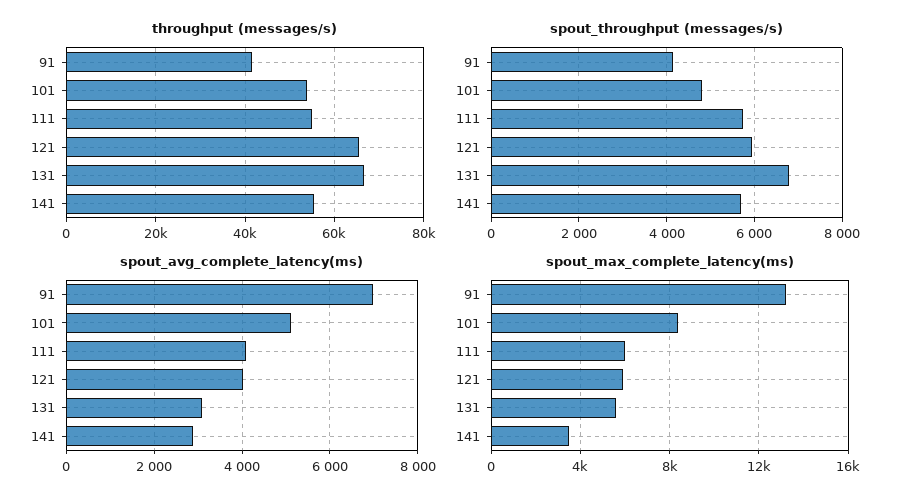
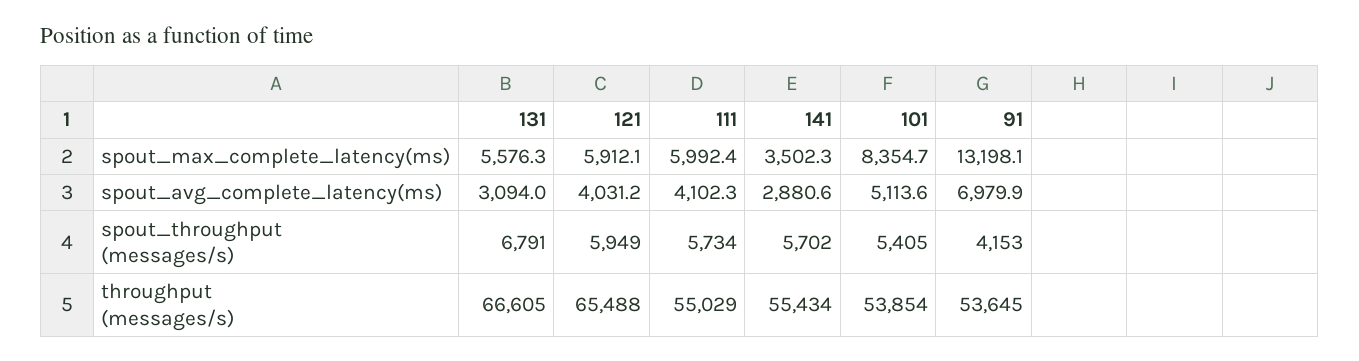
throughput (messages/s), 91: 42000 -> 53645
spout_throughput (messages/s), 101: 4800 -> 5405

